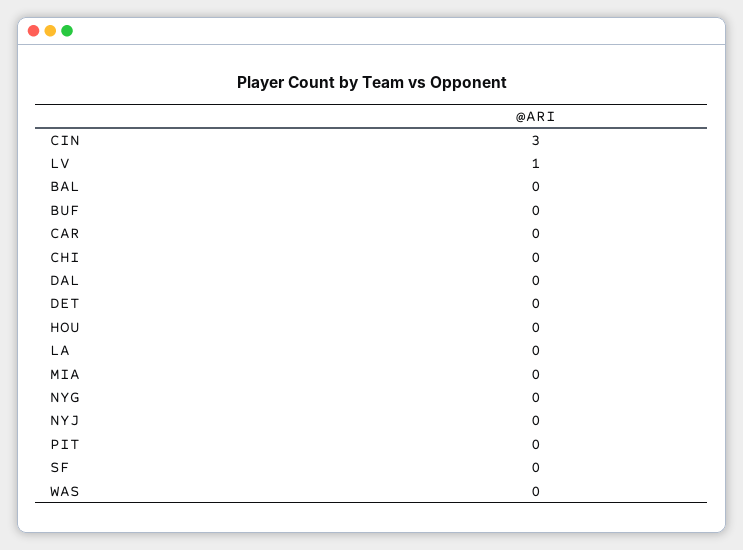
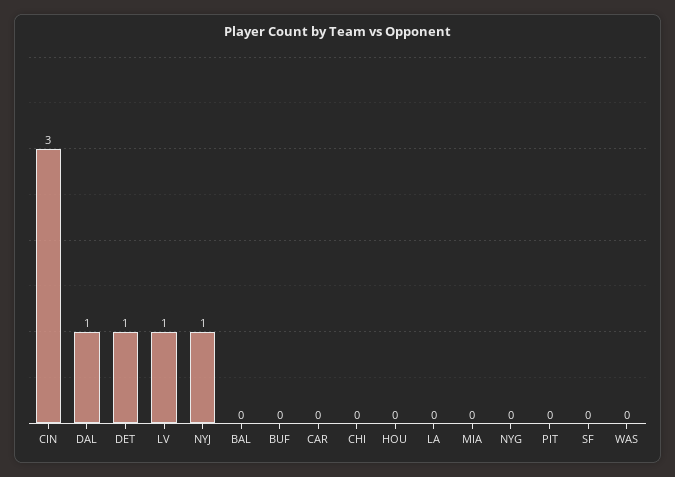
DAL: 0 -> 1
DET: 0 -> 1
NYJ: 0 -> 1

